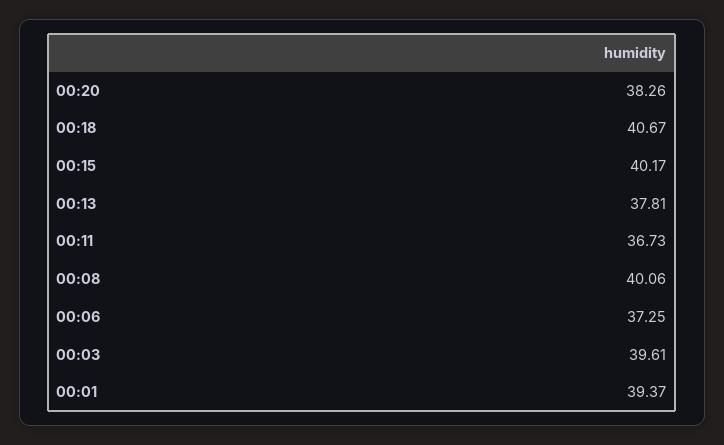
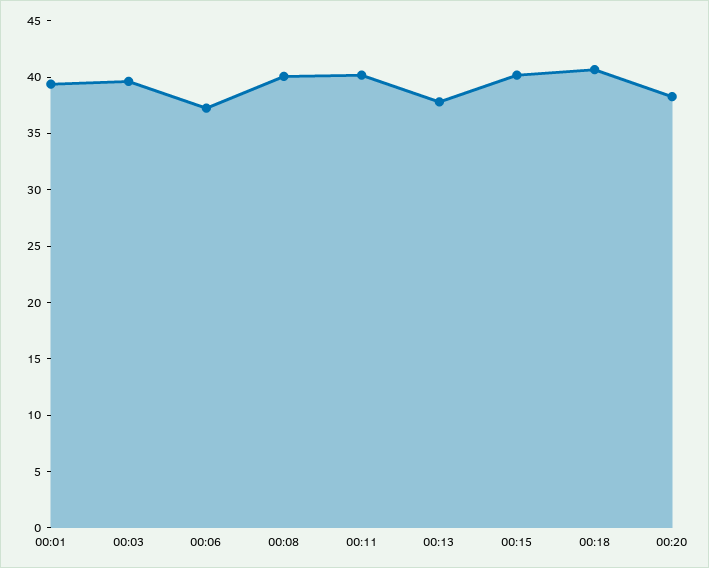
00:11: 36.73 -> 40

